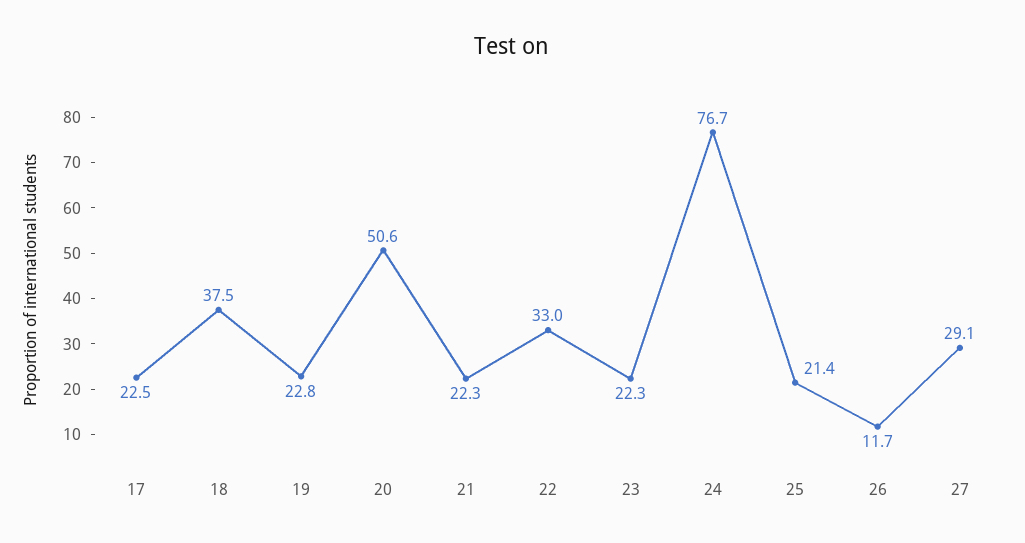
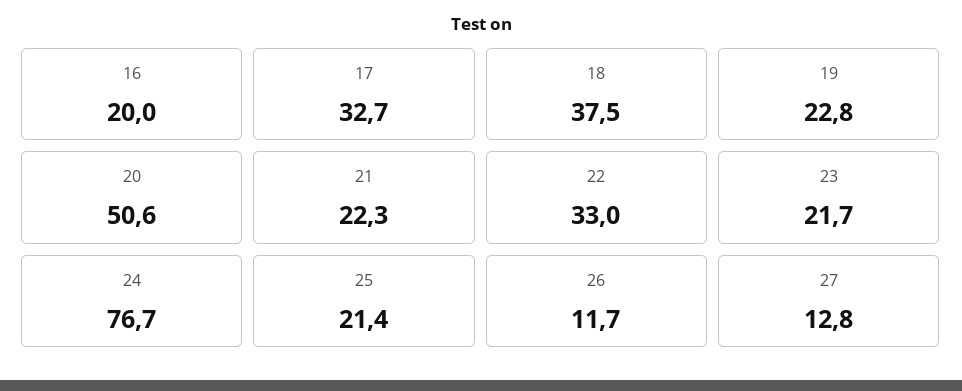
17: 22.5 -> 32.7
23: 22.3 -> 21.7
27: 29.1 -> 12.8
16: none -> 20

